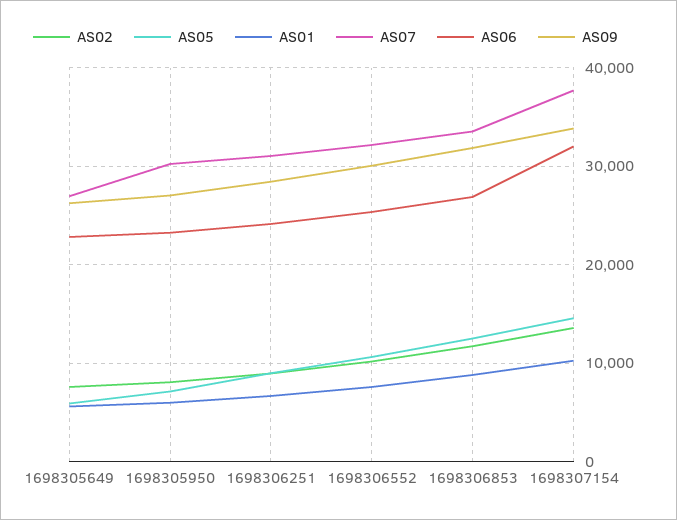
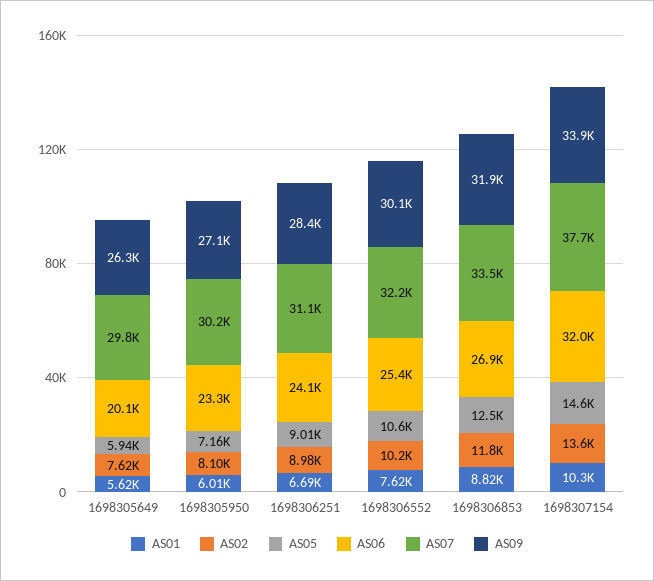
AS07, 1698305649: 27000 -> 29800
AS06, 1698305649: 23000 -> 20100

